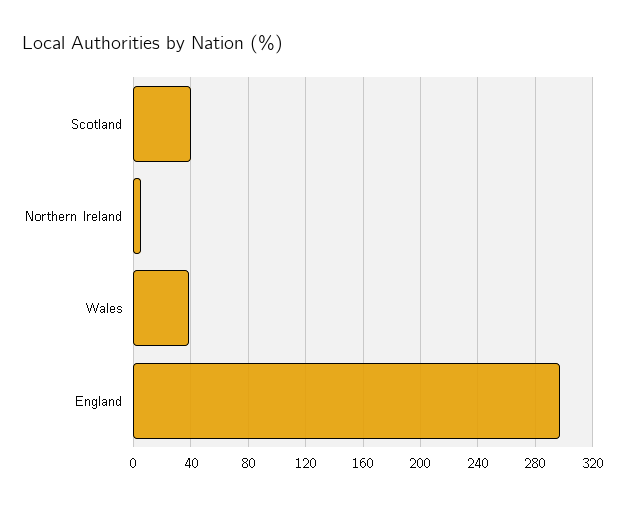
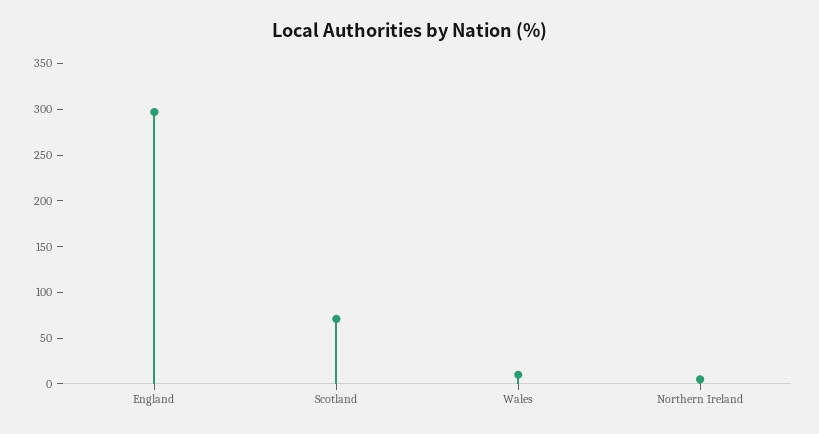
Scotland: 40 -> 70
Wales: 40 -> 10

